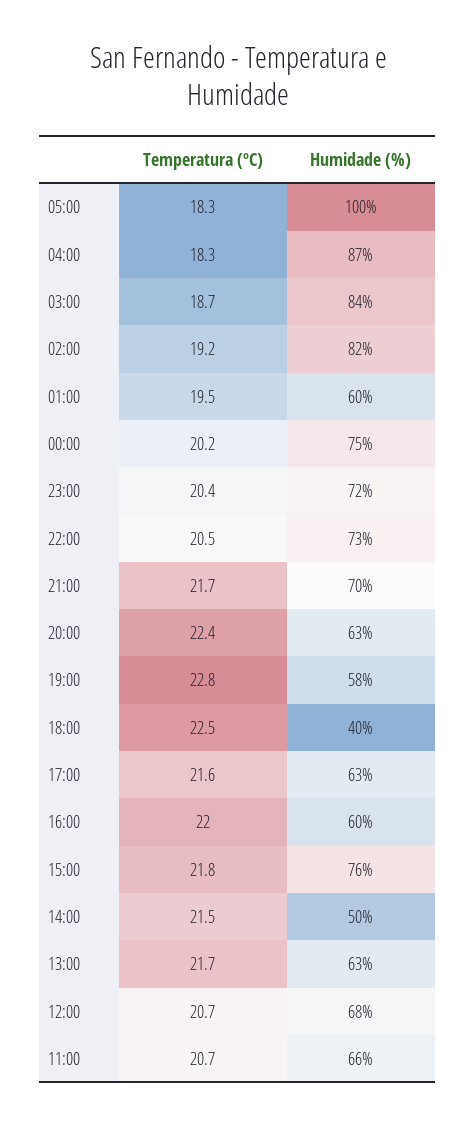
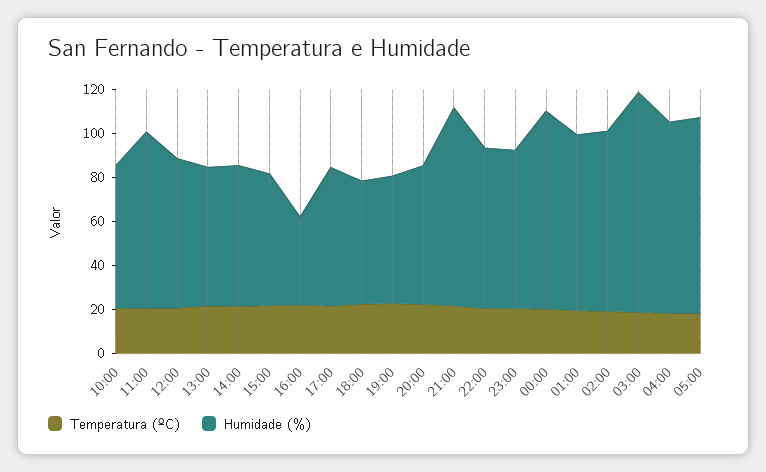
Humidade (%), 05:00: 100 -> 90
Humidade (%), 03:00: 84 -> 100
Humidade (%), 01:00: 60 -> 80
Humidade (%), 00:00: 75 -> 90
Humidade (%), 21:00: 70 -> 90
Humidade (%), 18:00: 40 -> 55
Humidade (%), 16:00: 60 -> 40
Humidade (%), 15:00: 76 -> 60
Humidade (%), 14:00: 50 -> 65
Humidade (%), 11:00: 66 -> 80
Temperatura (ºC), 10:00: none -> 20
Humidade (%), 10:00: none -> 65

